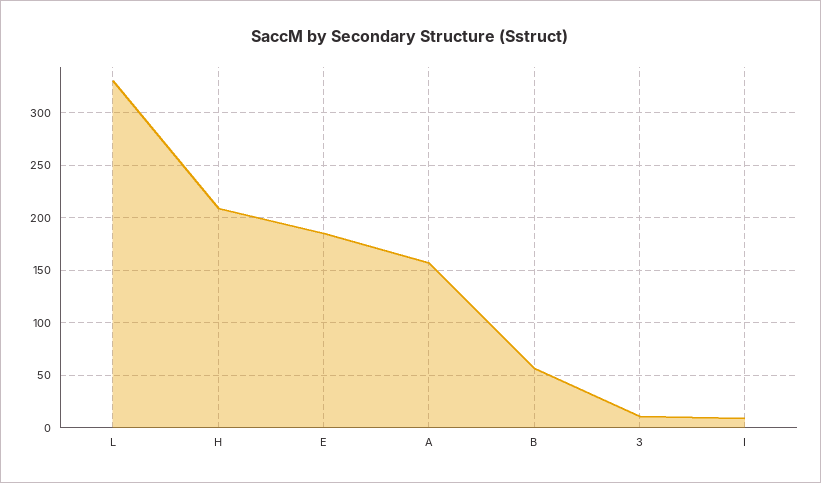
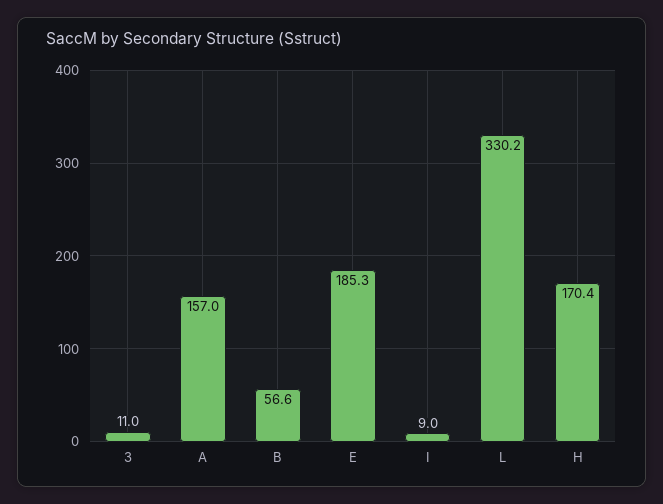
H: 210 -> 170.4

